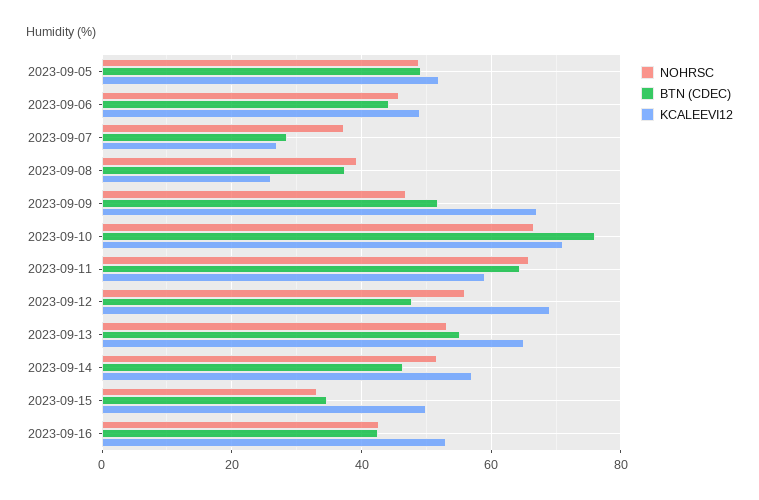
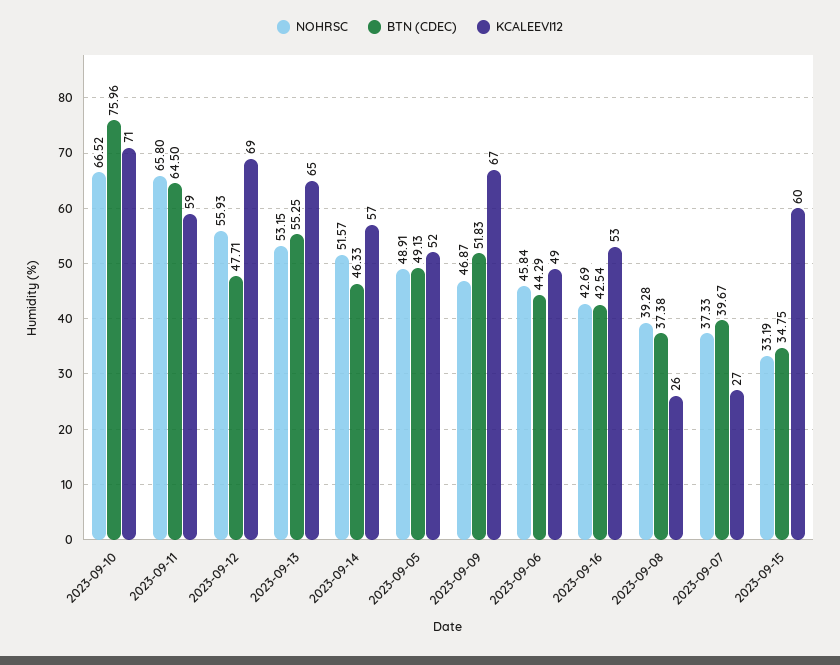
BTN (CDEC), 2023-09-07: 28 -> 39.67
KCALEEVI12, 2023-09-15: 50 -> 60

